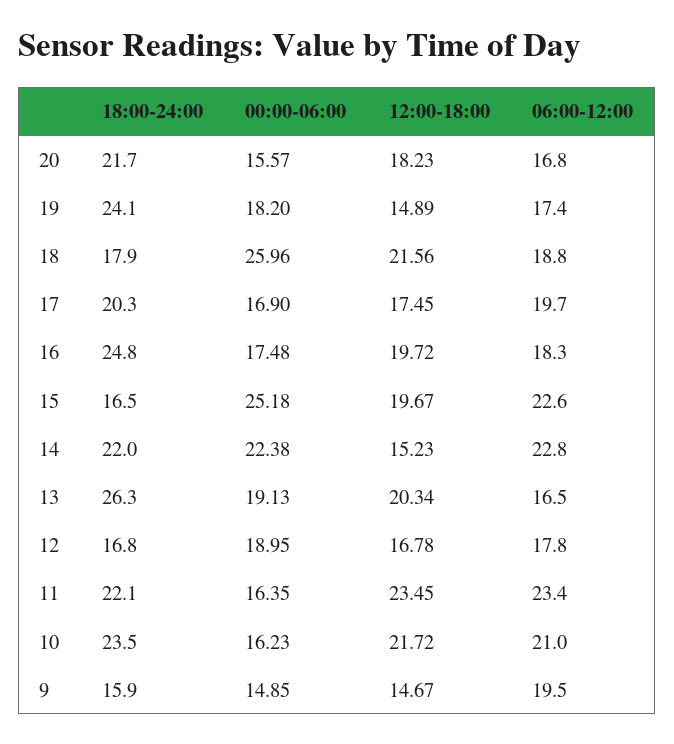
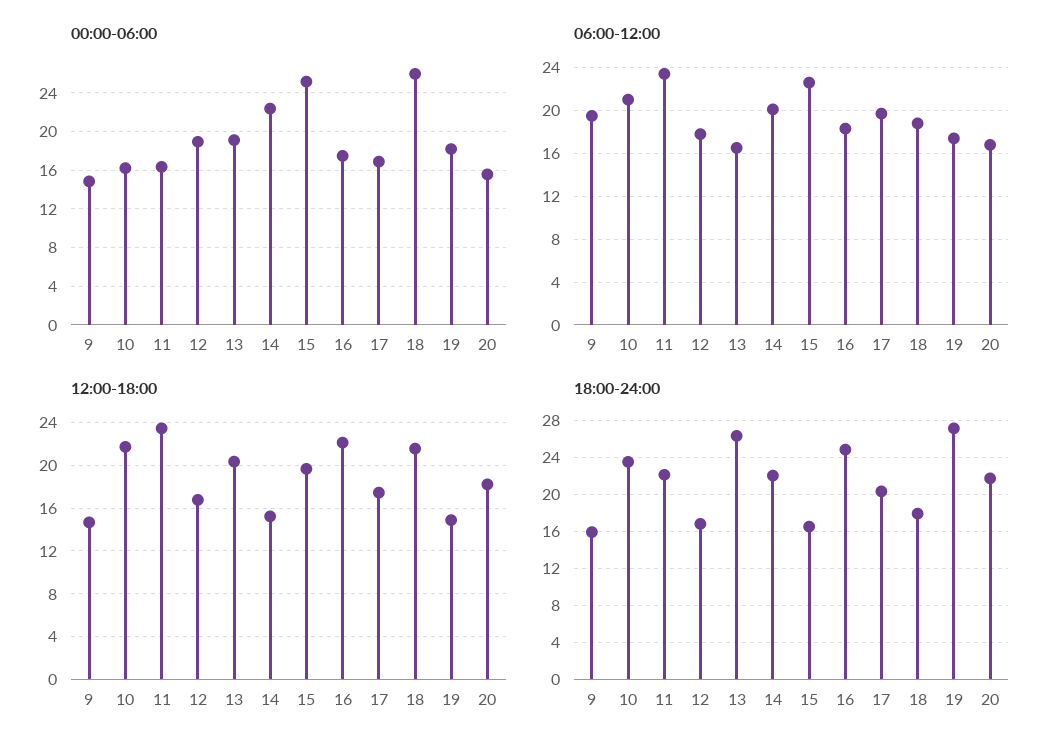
18:00-24:00, 19: 24.1 -> 27
12:00-18:00, 16: 19.72 -> 22
06:00-12:00, 14: 22.8 -> 20

